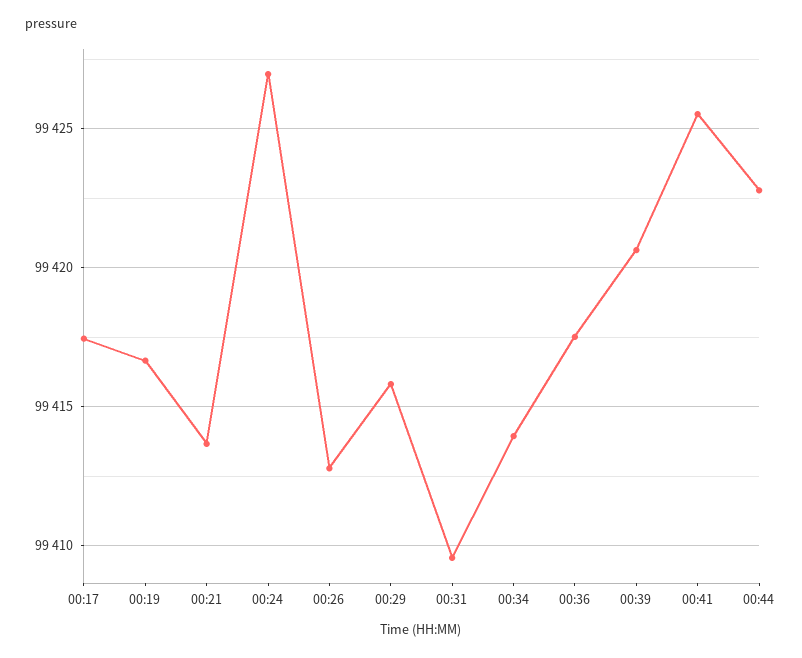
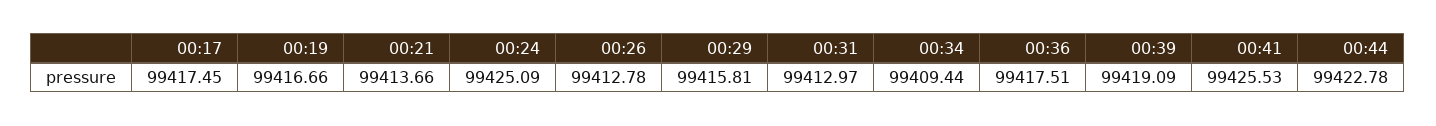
00:24: 99427 -> 99425.09
00:31: 99409.5 -> 99412.97
00:34: 99414 -> 99409.44
00:39: 99420.5 -> 99419.09

